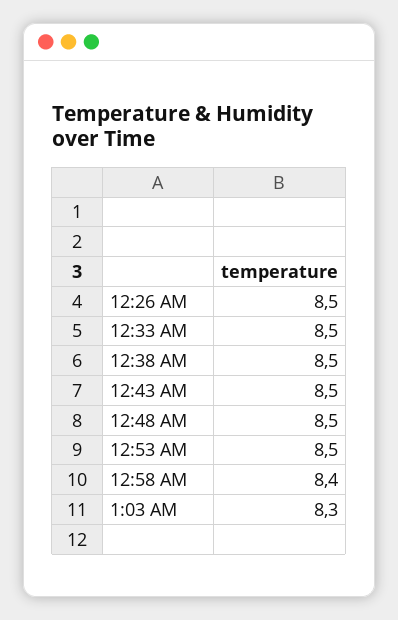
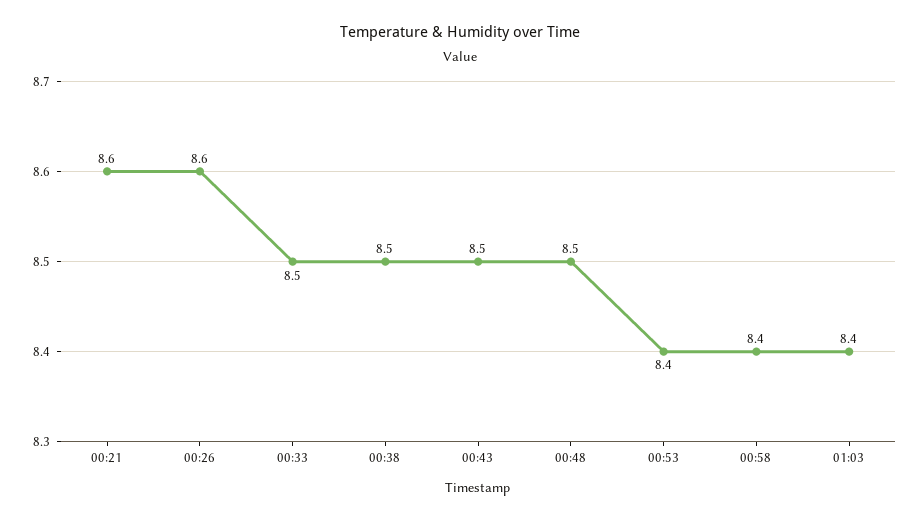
12:26 AM: 8.5 -> 8.6
12:53 AM: 8.5 -> 8.4
1:03 AM: 8.3 -> 8.4
00:21: none -> 8.6

